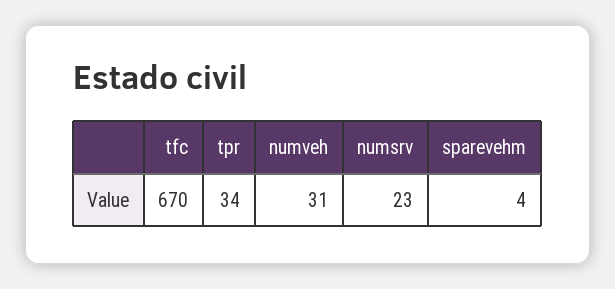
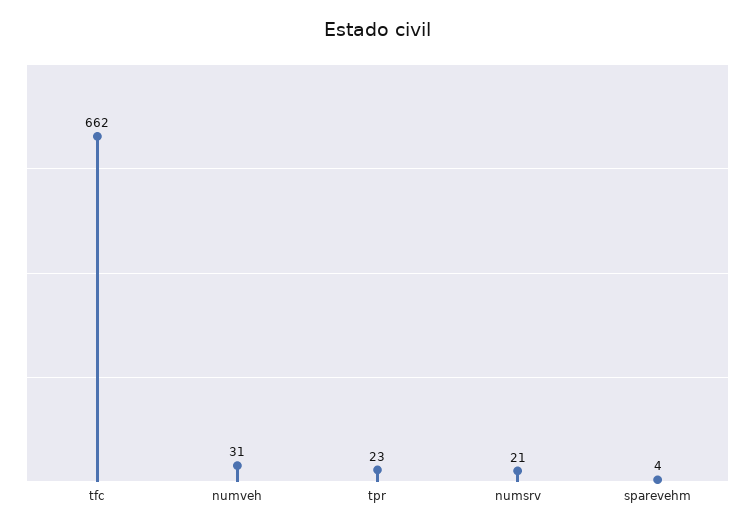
tfc: 670 -> 662
tpr: 34 -> 23
numsrv: 23 -> 21

